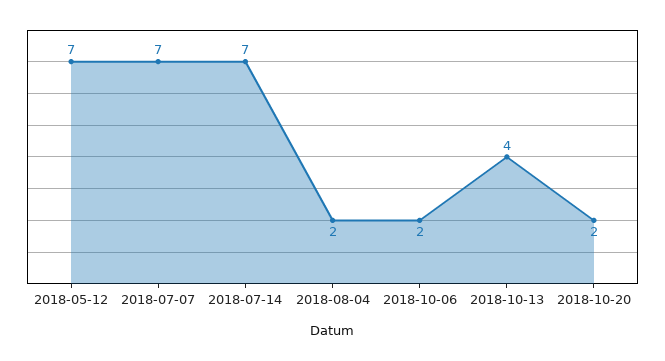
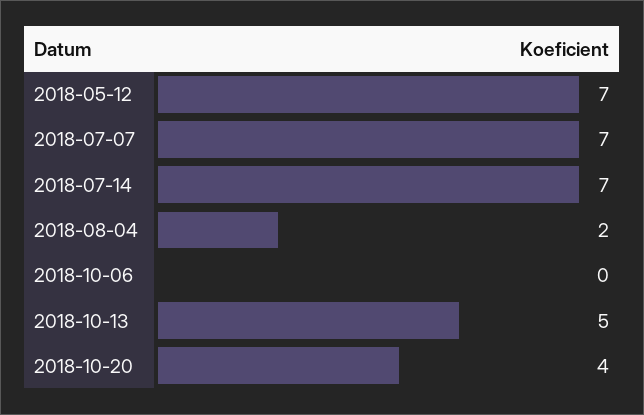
2018-10-06: 2 -> 0
2018-10-13: 4 -> 5
2018-10-20: 2 -> 4

